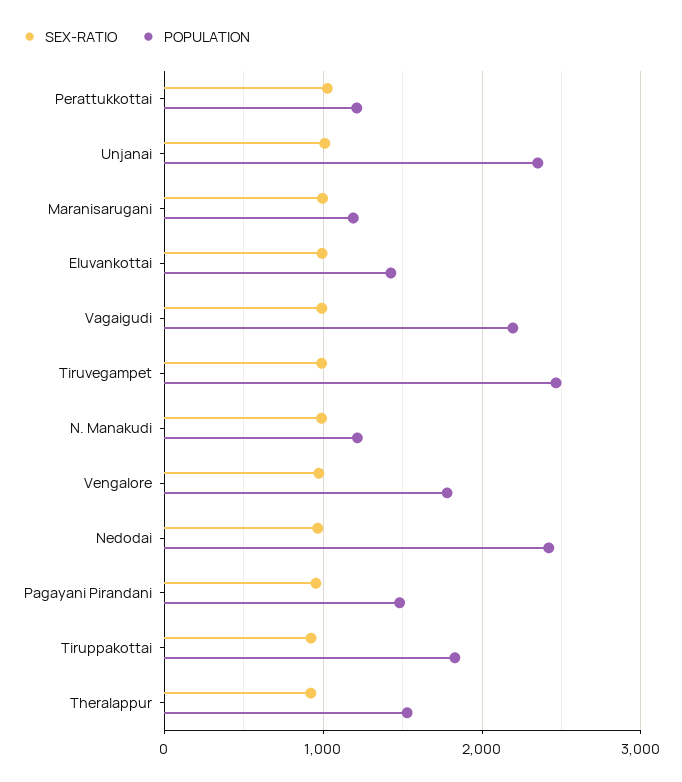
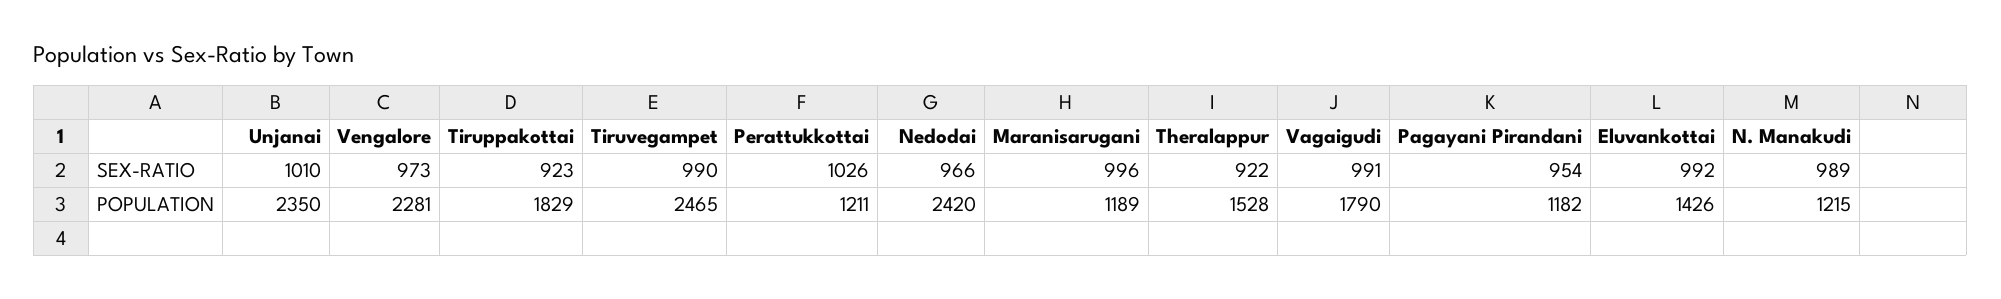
POPULATION, Vagaigudi: 2200 -> 1790
POPULATION, Vengalore: 1800 -> 2281
POPULATION, Pagayani Pirandani: 1500 -> 1182

